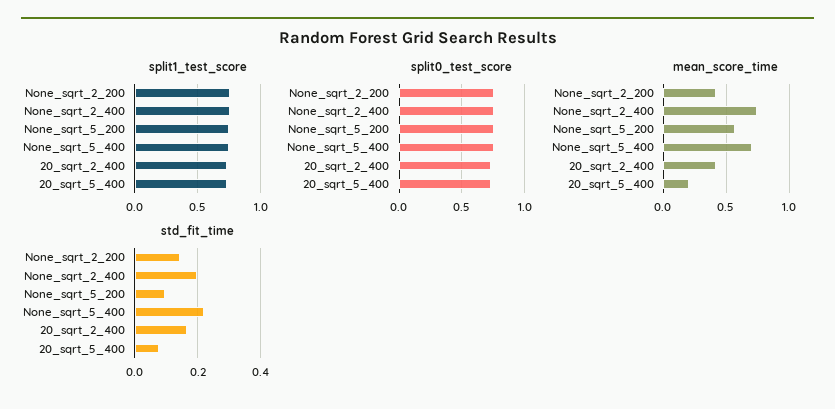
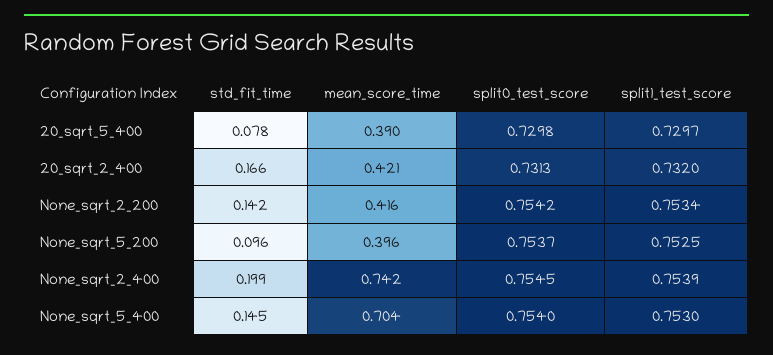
mean_score_time, None_sqrt_5_200: 0.55 -> 0.396
mean_score_time, 20_sqrt_5_400: 0.2 -> 0.39
std_fit_time, None_sqrt_5_400: 0.22 -> 0.145

